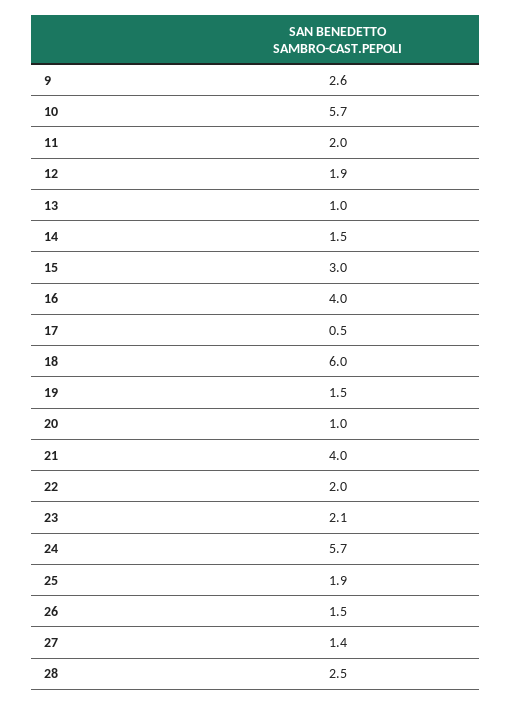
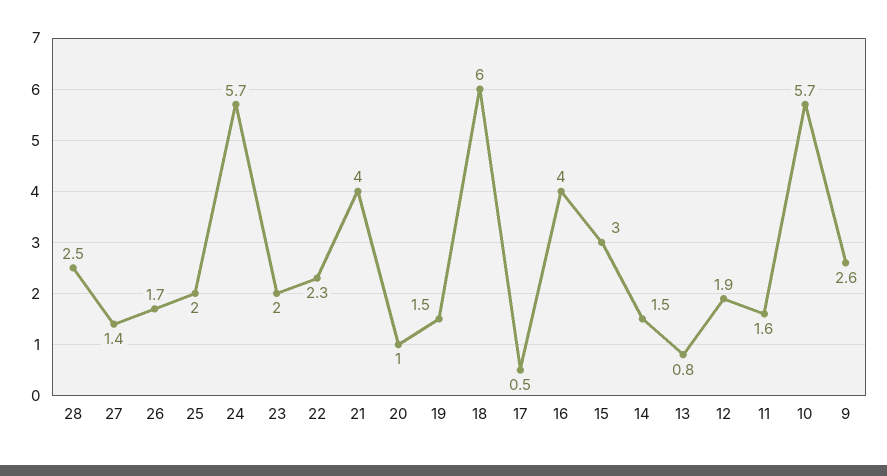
11: 2 -> 1.6
13: 1 -> 0.8
22: 2 -> 2.3
23: 2.1 -> 2
25: 1.9 -> 2
26: 1.5 -> 1.7

